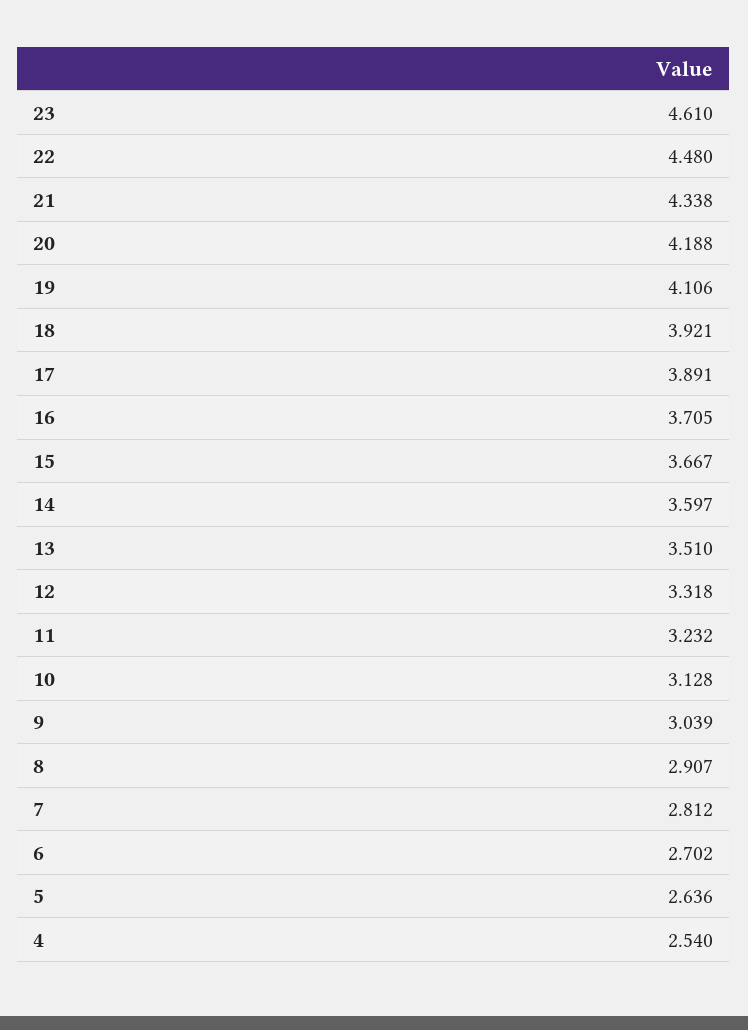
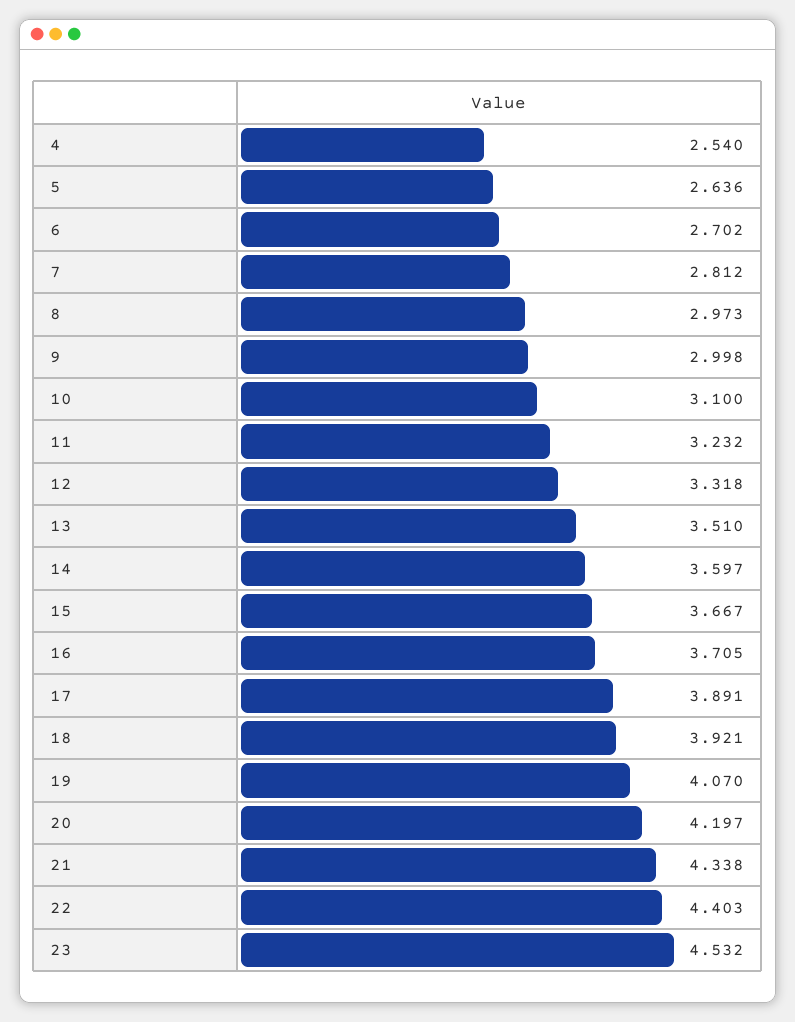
23: 4.61 -> 4.532
22: 4.48 -> 4.403
20: 4.188 -> 4.197
19: 4.106 -> 4.07
10: 3.128 -> 3.1
9: 3.039 -> 2.998
8: 2.907 -> 2.973

